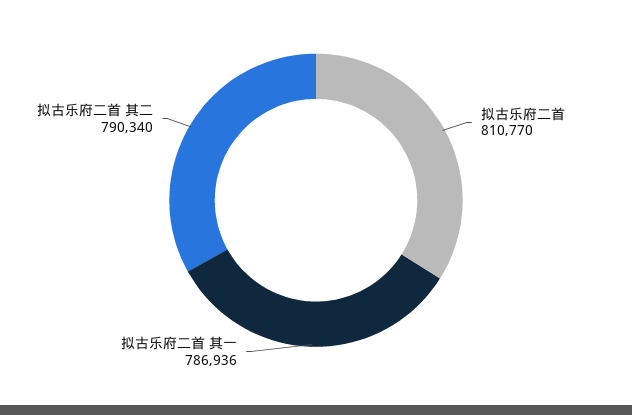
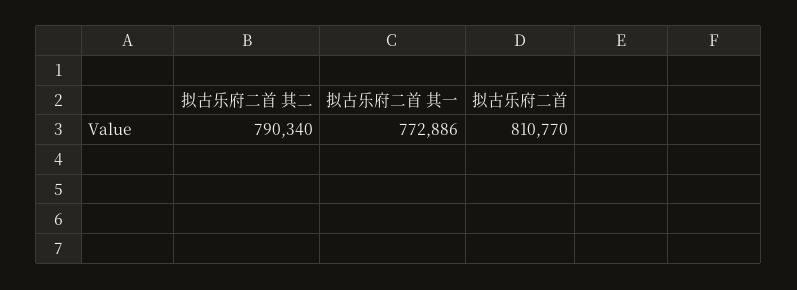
拟古乐府二首 其一: 786936 -> 772886

